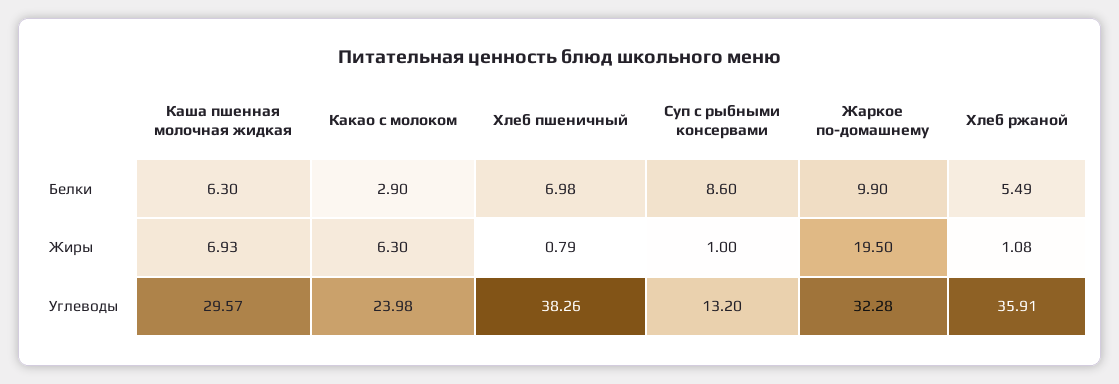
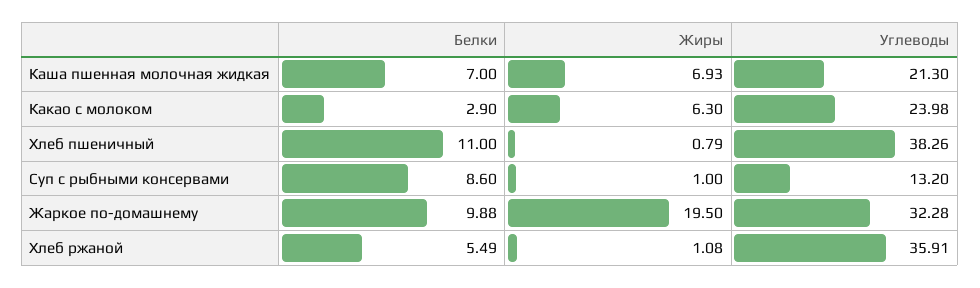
Каша пшенная молочная жидкая, Белки: 6.3 -> 7
Хлеб пшеничный, Белки: 6.98 -> 11
Жаркое по-домашнему, Белки: 9.9 -> 9.88
Каша пшенная молочная жидкая, Углеводы: 29.57 -> 21.3

